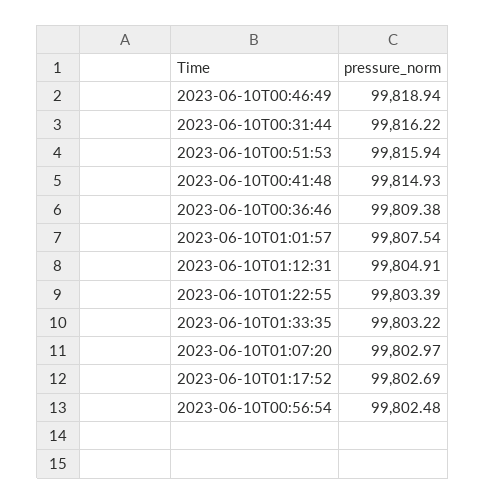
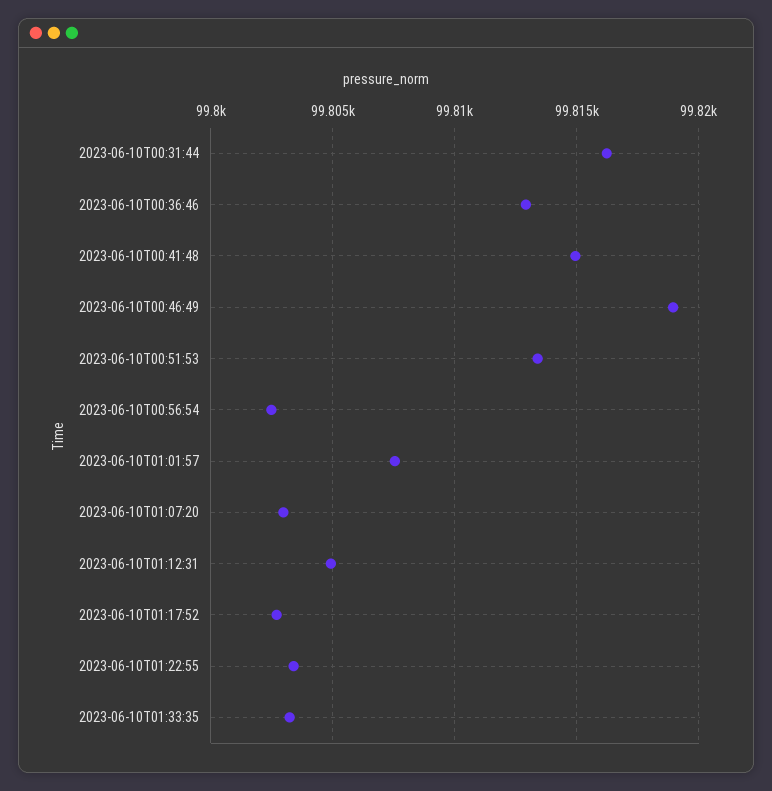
2023-06-10T00:51:53: 99815.94 -> 99813.5
2023-06-10T00:36:46: 99809.38 -> 99813

